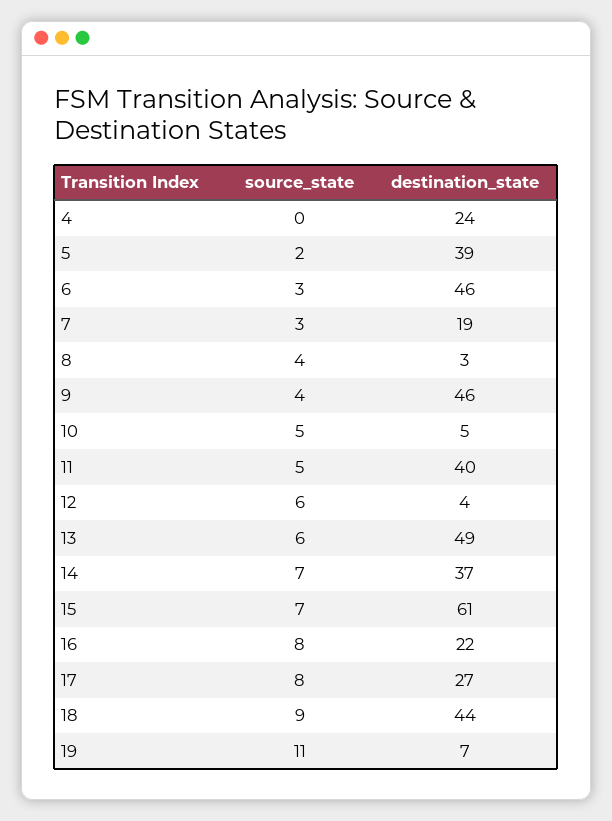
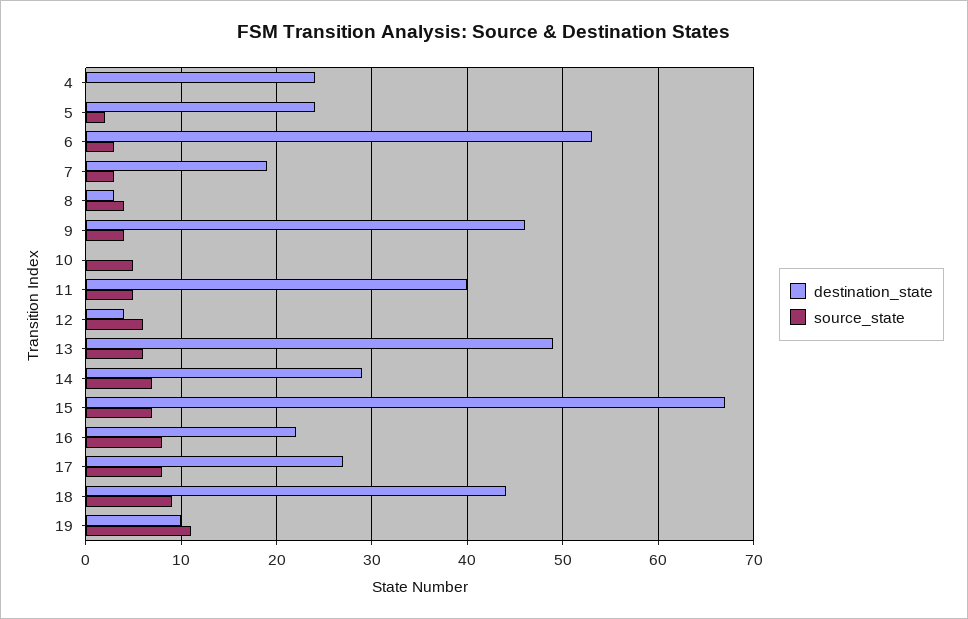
destination_state, 5: 39 -> 24
destination_state, 6: 46 -> 53
destination_state, 10: 5 -> 0
destination_state, 14: 37 -> 29
destination_state, 15: 61 -> 67
destination_state, 19: 7 -> 10

